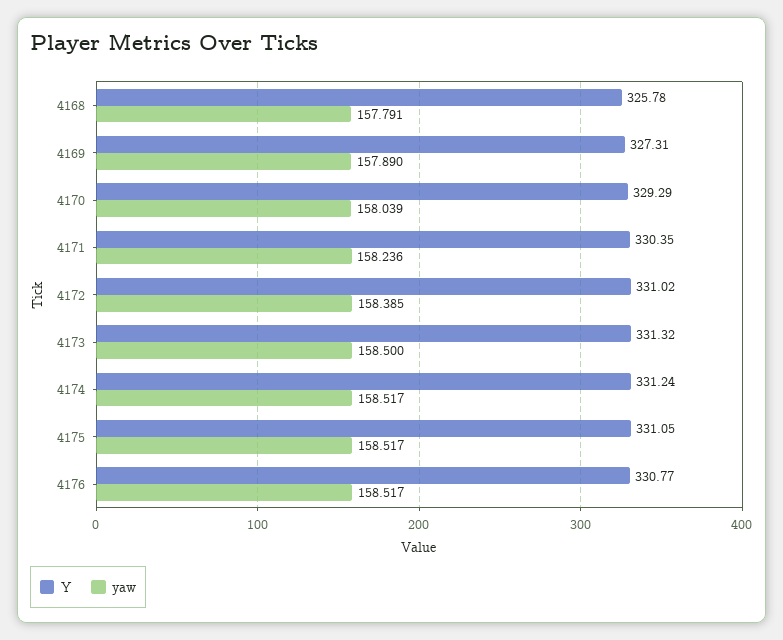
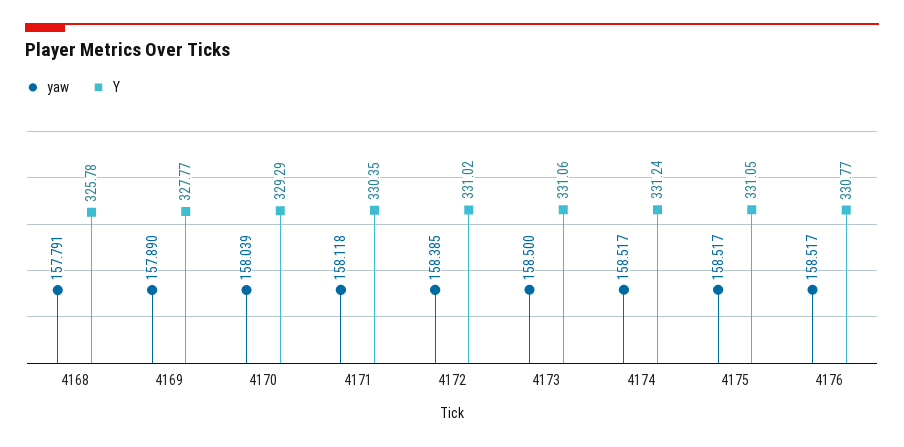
Y, 4169: 327.31 -> 327.77
yaw, 4171: 158.236 -> 158.118
Y, 4173: 331.32 -> 331.06

